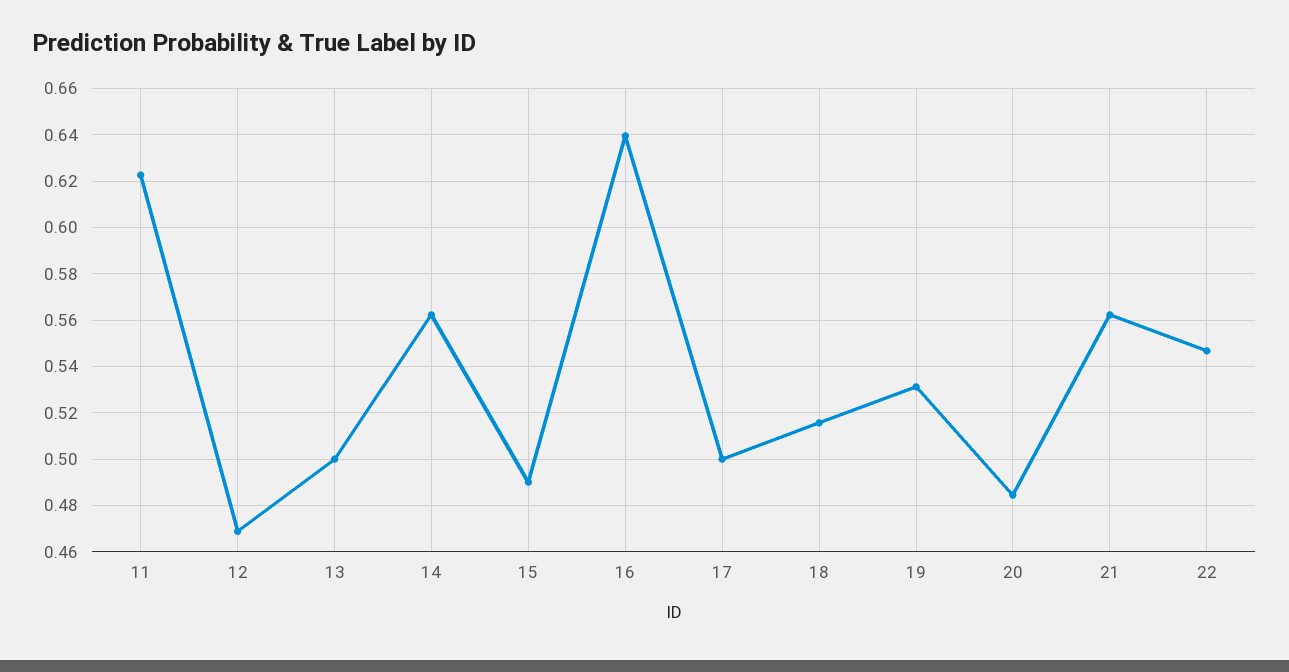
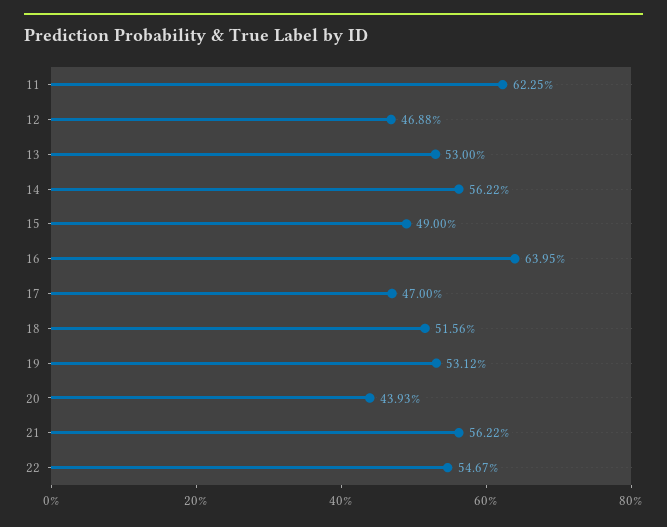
13: 0.5 -> 0.53
17: 0.5 -> 0.47
20: 0.485 -> 0.4393

